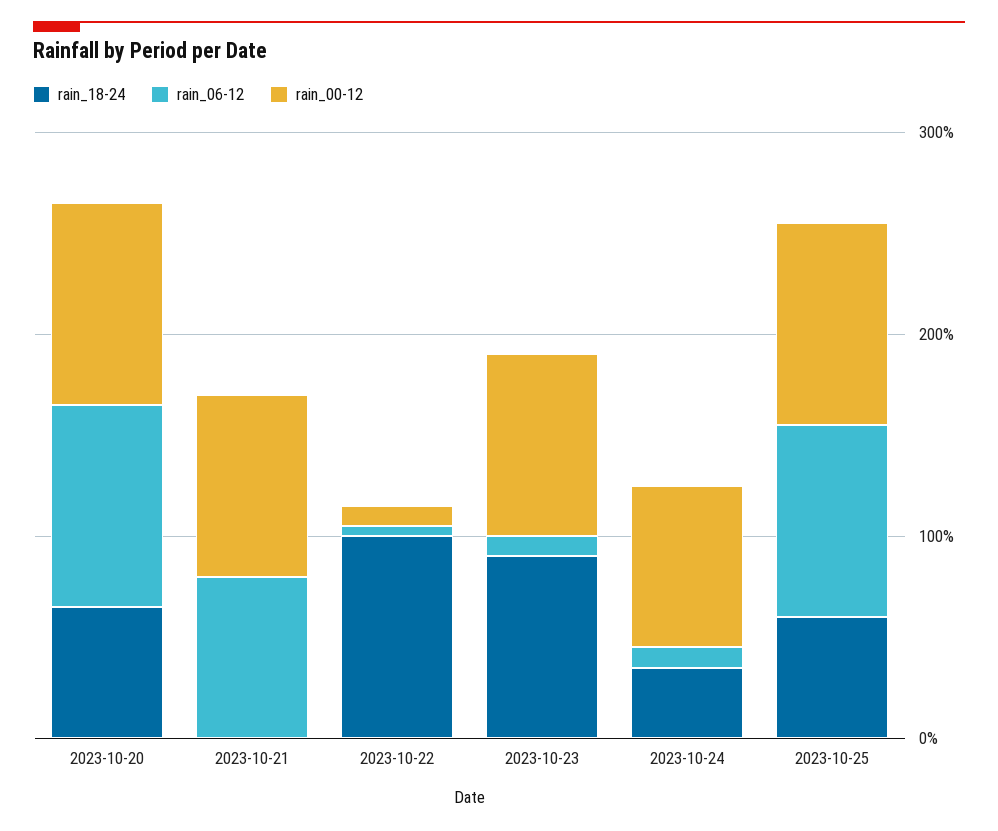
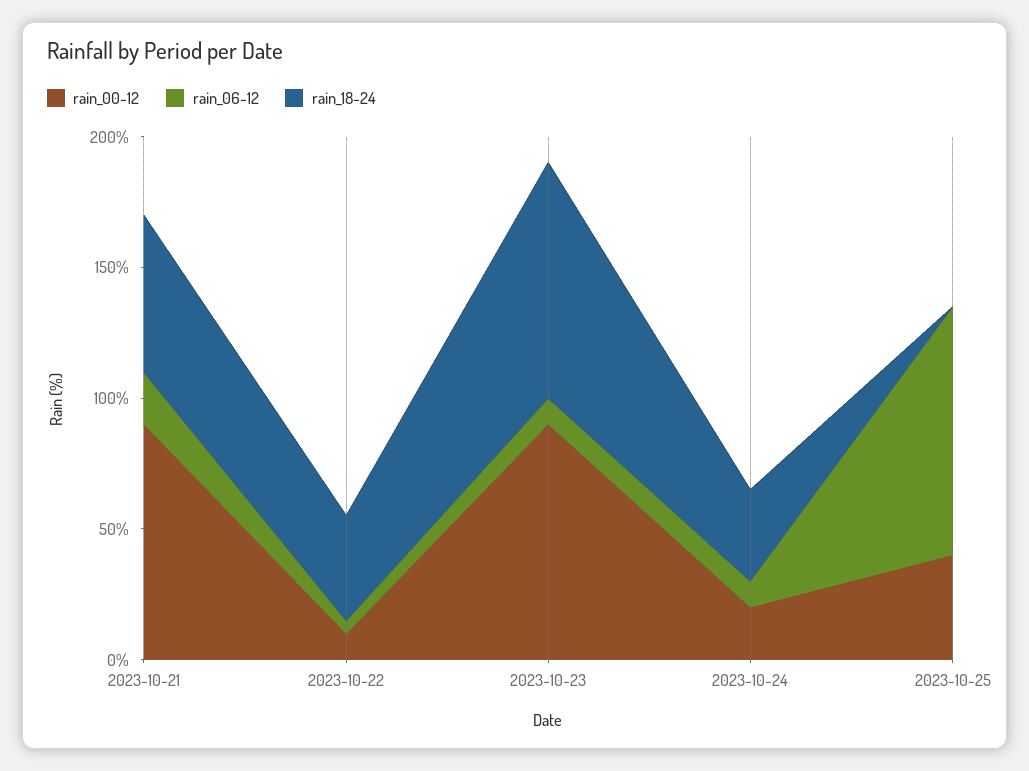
rain_18-24, 2023-10-20: 60 -> none
rain_06-12, 2023-10-20: 100 -> none
rain_00-12, 2023-10-20: 100 -> none
rain_18-24, 2023-10-21: 0 -> 60
rain_06-12, 2023-10-21: 80 -> 20
rain_18-24, 2023-10-22: 100 -> 40
rain_00-12, 2023-10-24: 80 -> 20
rain_18-24, 2023-10-25: 60 -> 0
rain_00-12, 2023-10-25: 100 -> 40

